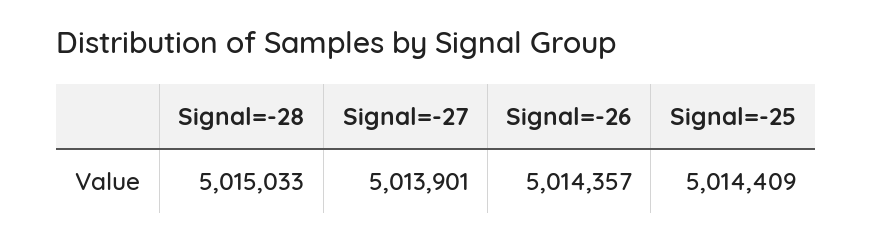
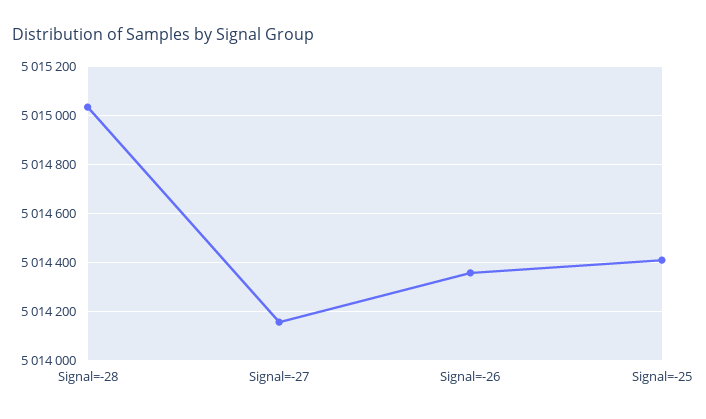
Signal=-27: 5013901 -> 5014150

